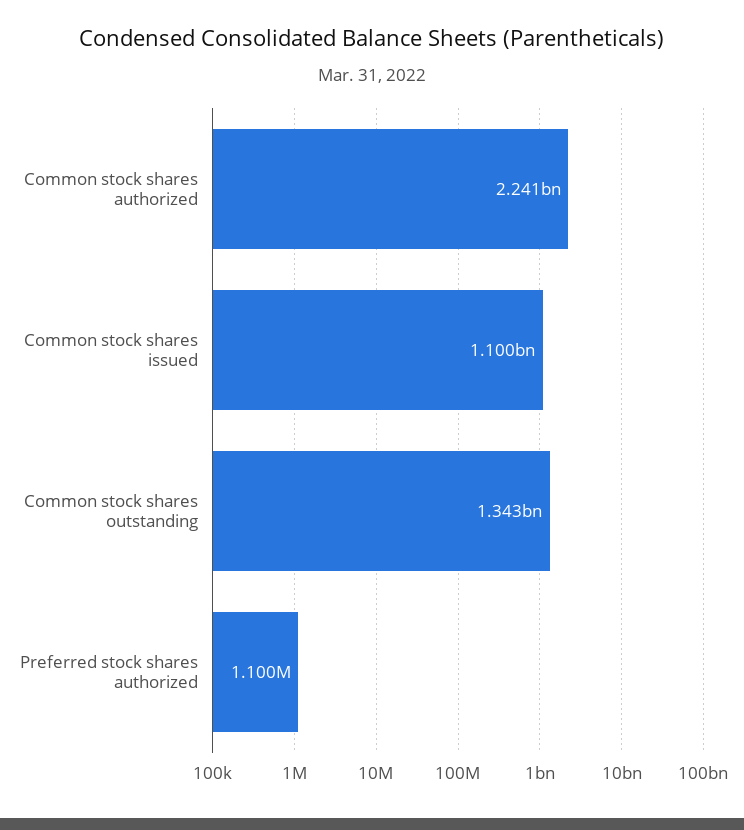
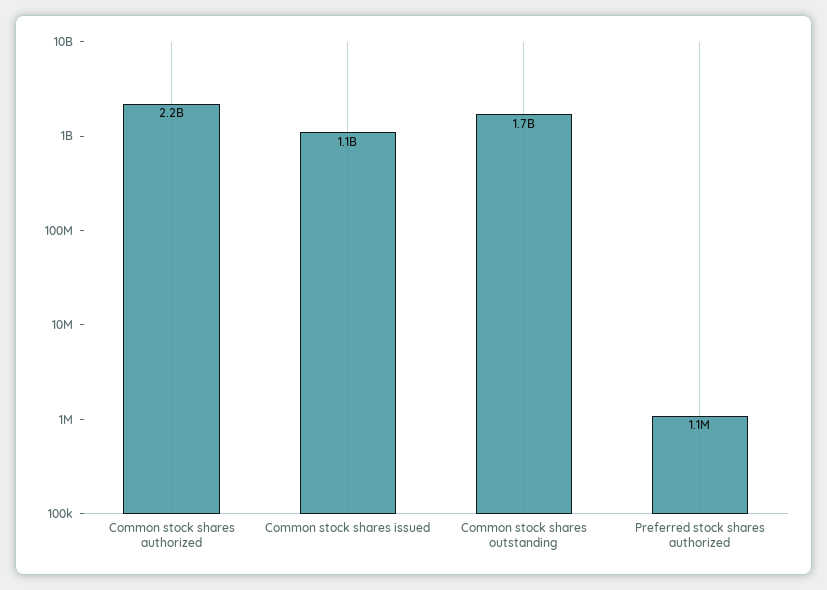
Common stock shares outstanding: 1343000000 -> 1700000000

